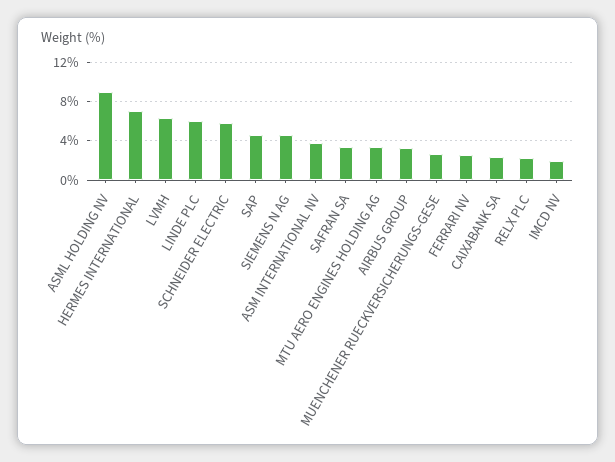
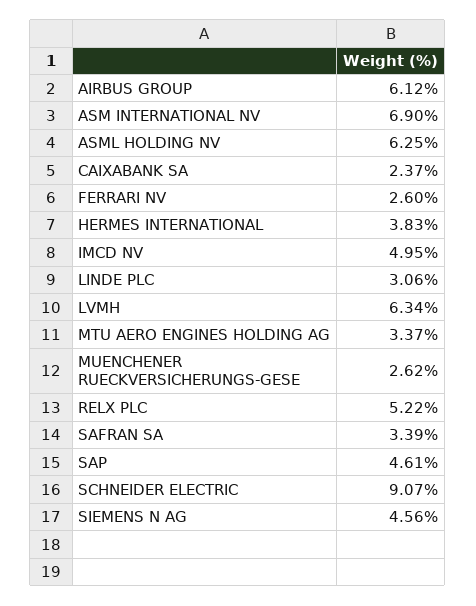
ASML HOLDING NV: 9 -> 6.25
HERMES INTERNATIONAL: 7 -> 3.83
LINDE PLC: 6 -> 3.06
SCHNEIDER ELECTRIC: 6 -> 9.07
ASM INTERNATIONAL NV: 4 -> 6.9
AIRBUS GROUP: 3 -> 6.12
RELX PLC: 2 -> 5.22
IMCD NV: 2 -> 4.95

